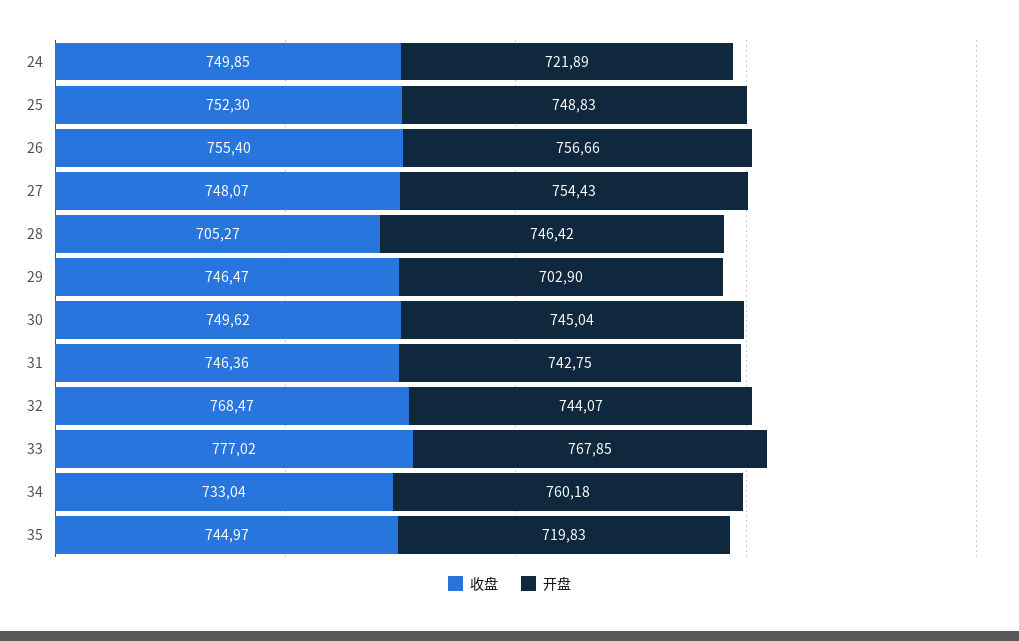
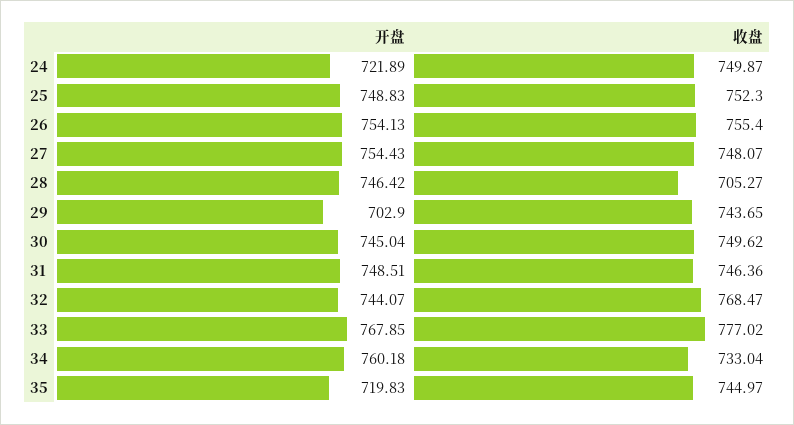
收盘, 24: 749.85 -> 749.87
开盘, 26: 756.66 -> 754.13
收盘, 29: 746.47 -> 743.65
开盘, 31: 742.75 -> 748.51

